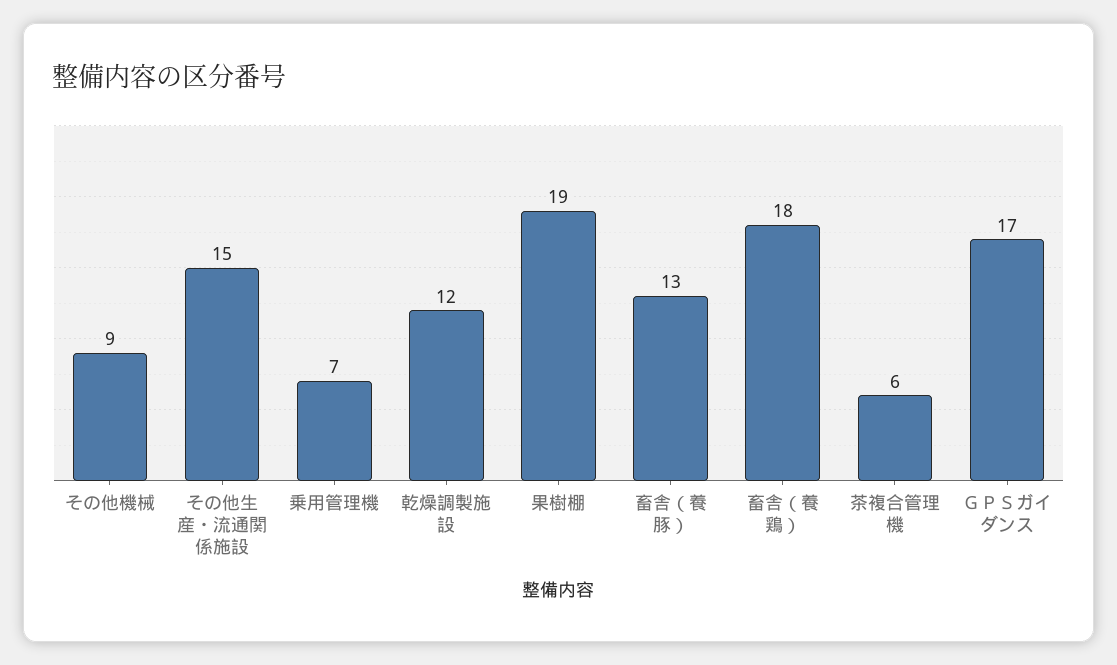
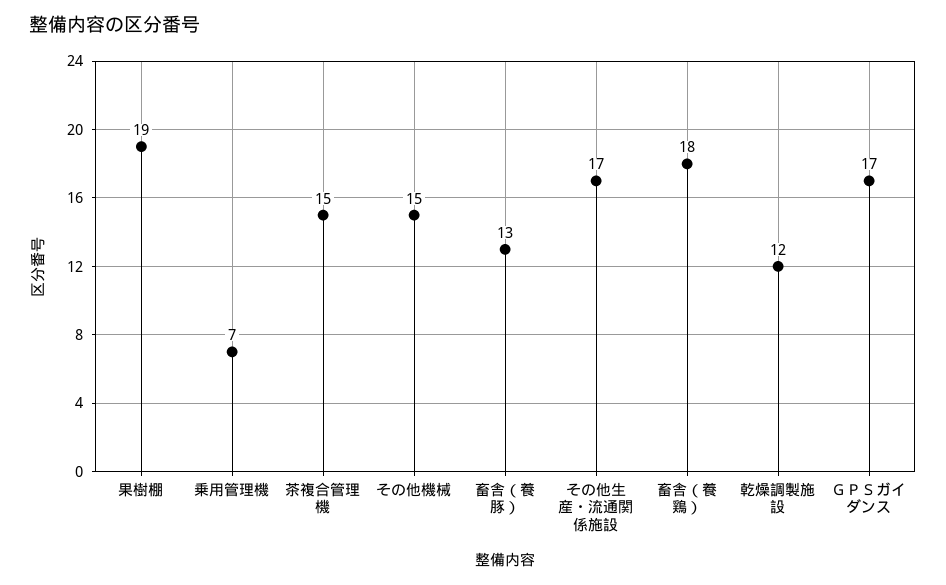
その他機械: 9 -> 15
その他生産・流通関係施設: 15 -> 17
茶複合管理機: 6 -> 15

